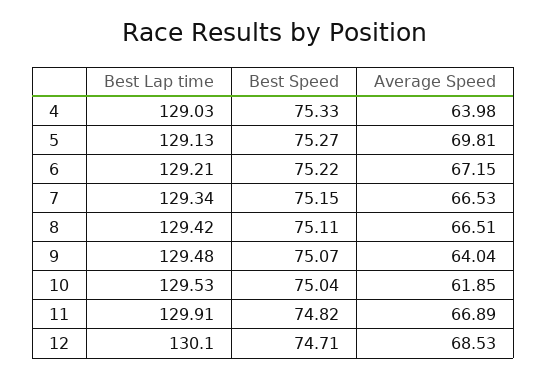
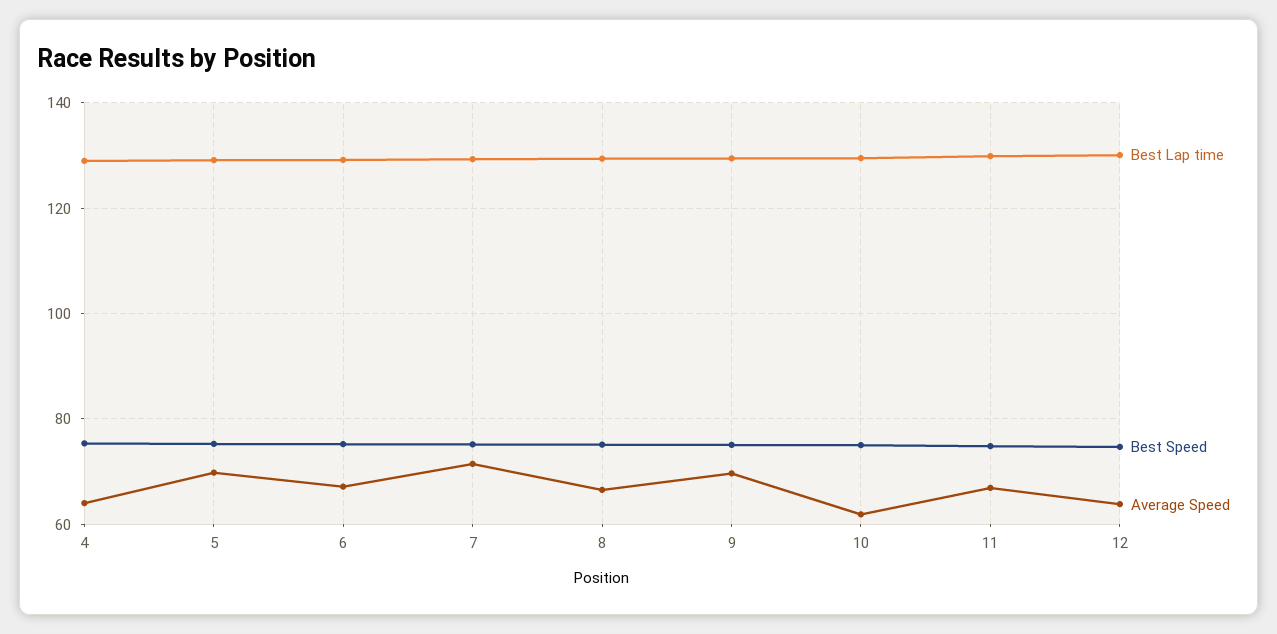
Average Speed, 7: 66.53 -> 72
Average Speed, 9: 64.04 -> 70
Average Speed, 12: 68.53 -> 64

